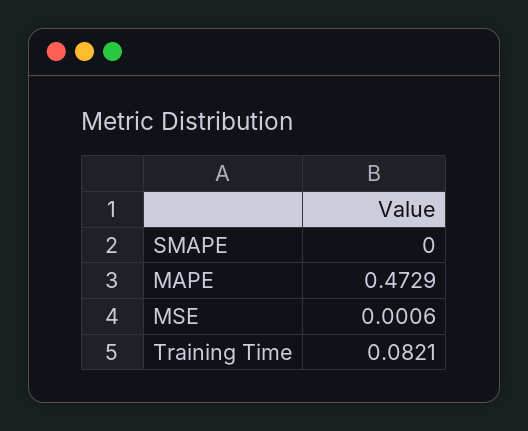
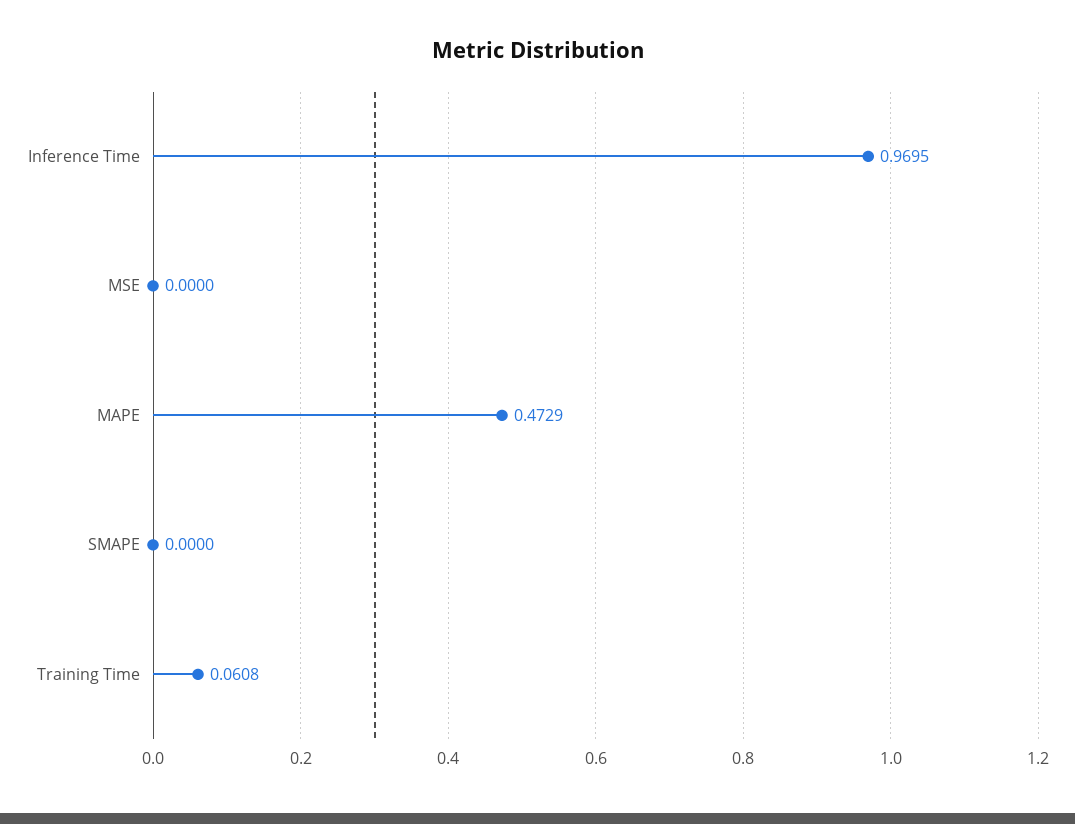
MSE: 0.0006 -> 0
Training Time: 0.0821 -> 0.0608
Inference Time: none -> 0.9695

